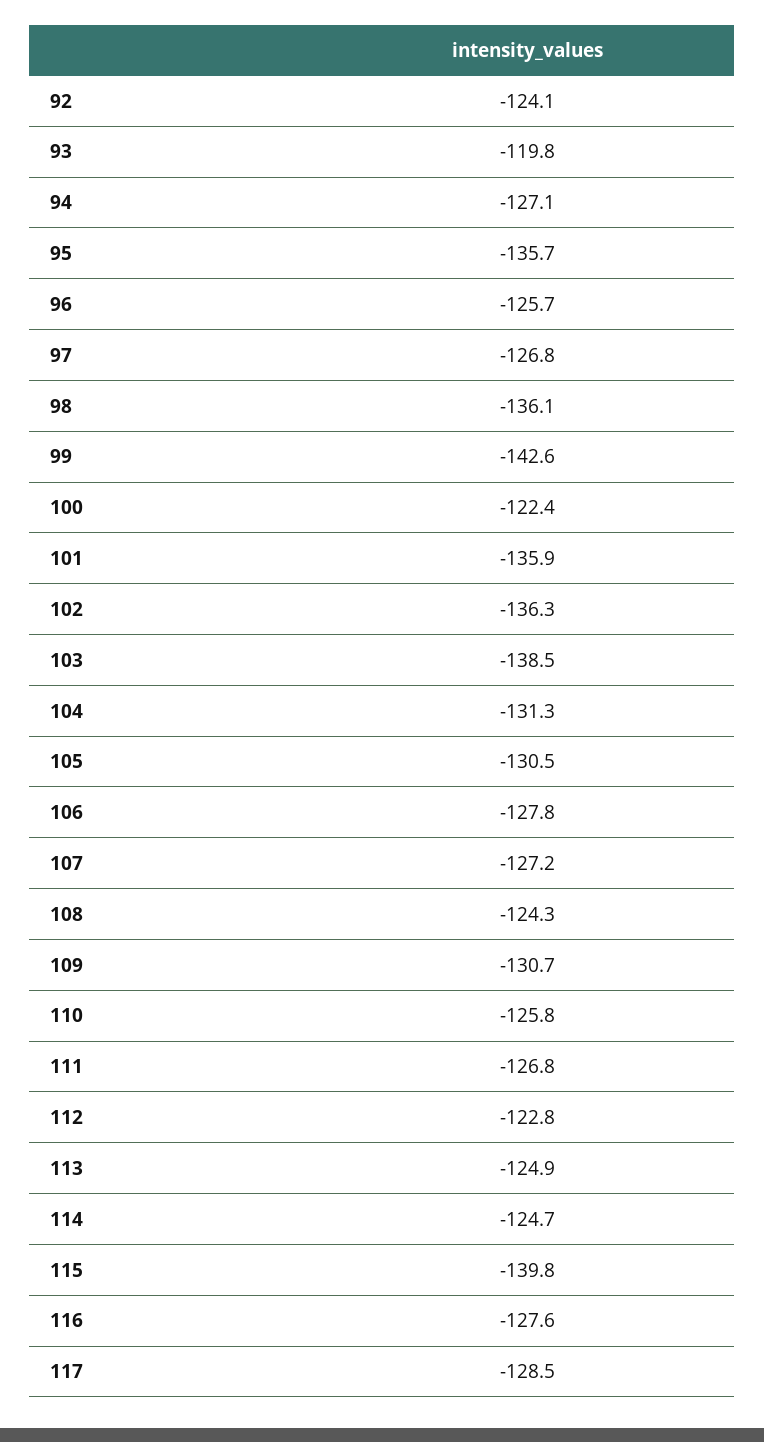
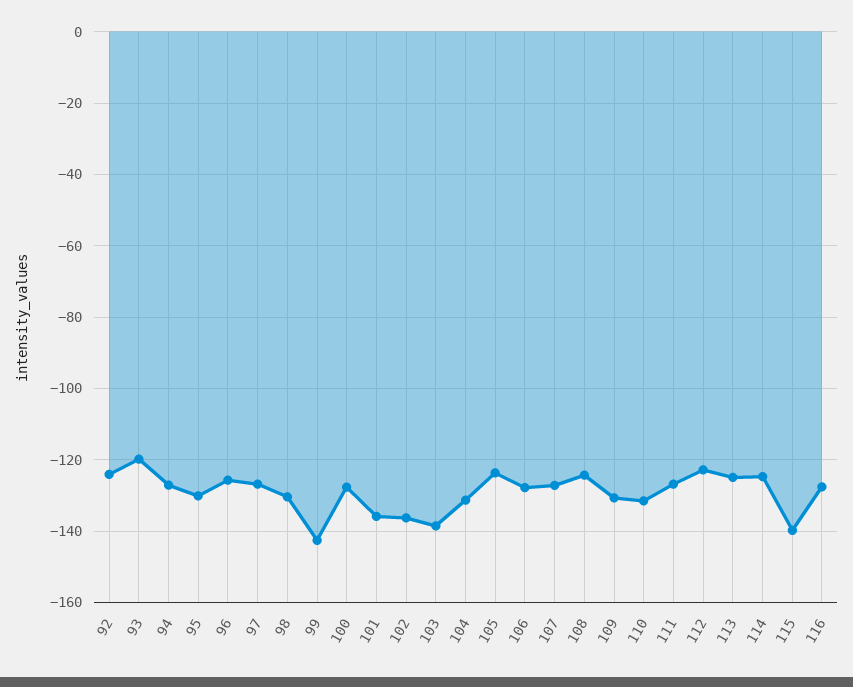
95: -135.7 -> -130
98: -136.1 -> -130
100: -122.4 -> -128
105: -130.5 -> -124
110: -125.8 -> -132
117: -128.5 -> none

